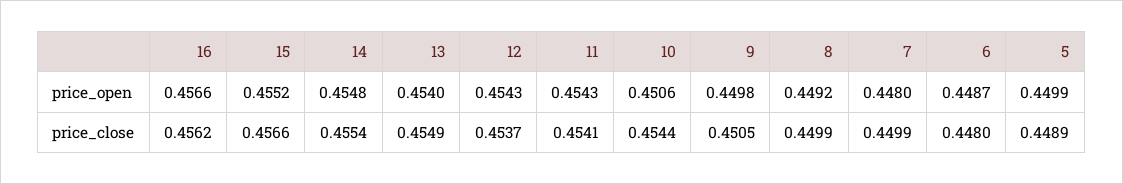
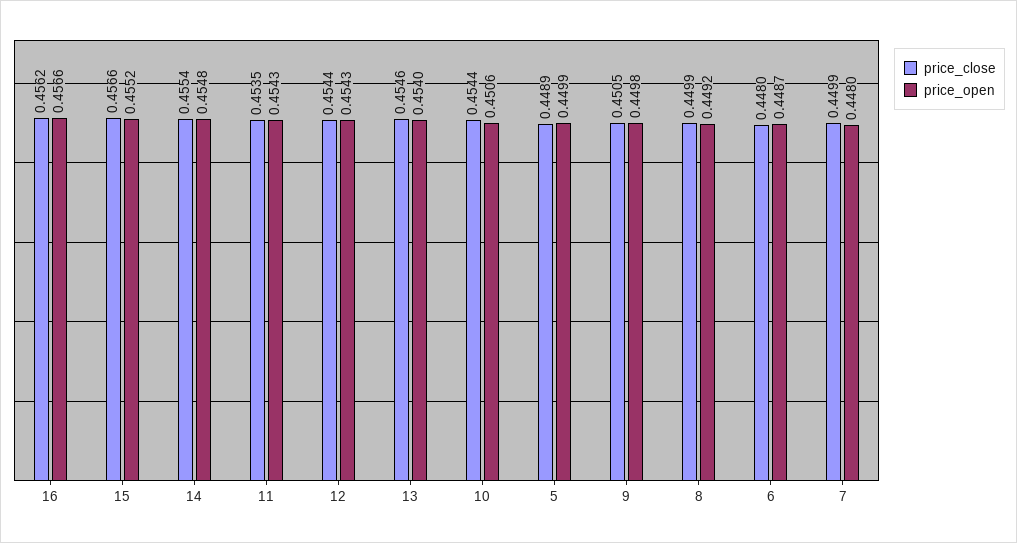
price_close, 13: 0.4549 -> 0.4546
price_close, 12: 0.4537 -> 0.4544
price_close, 11: 0.4541 -> 0.4535

